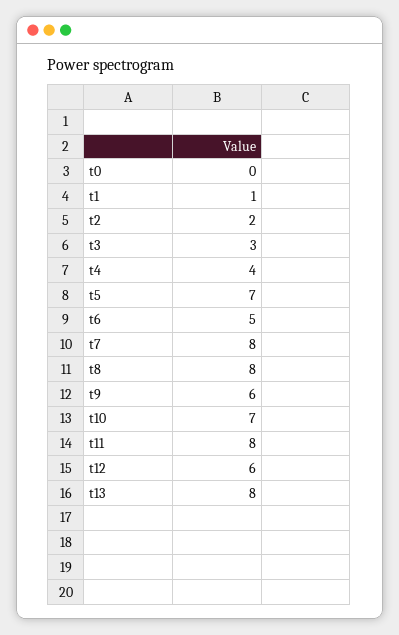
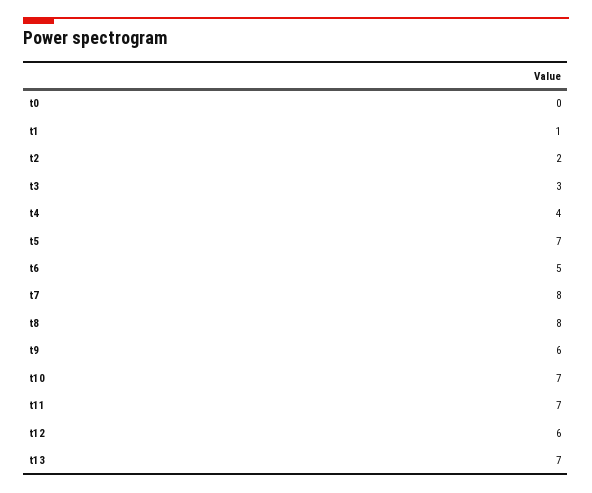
t11: 8 -> 7
t13: 8 -> 7

